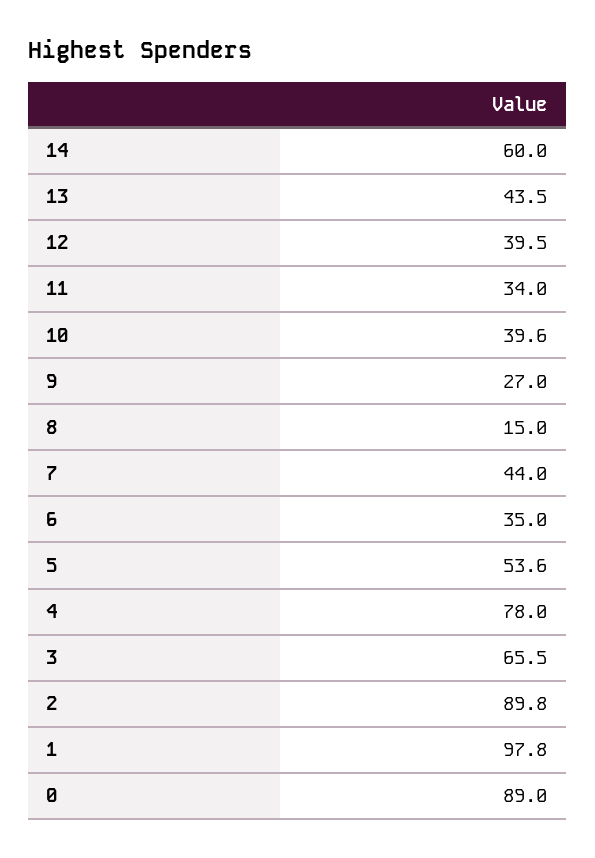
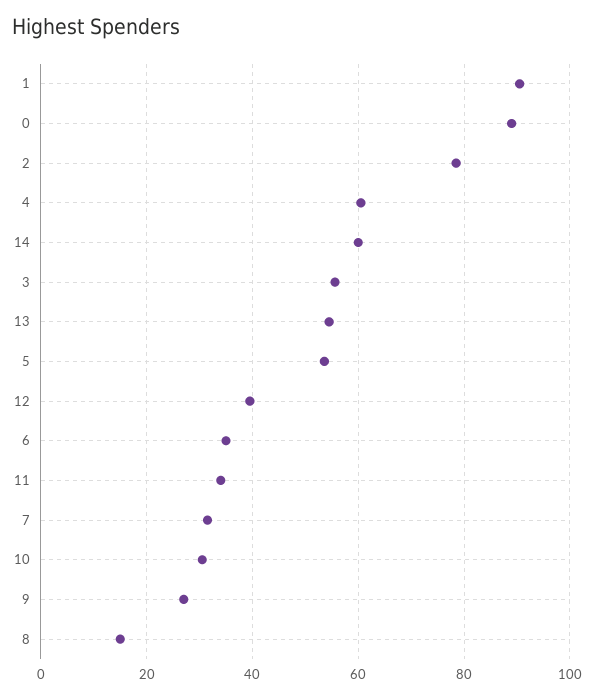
13: 43.5 -> 54
10: 39.6 -> 30
7: 44 -> 32
4: 78 -> 60
3: 65.5 -> 56
2: 89.8 -> 78
1: 97.8 -> 90

